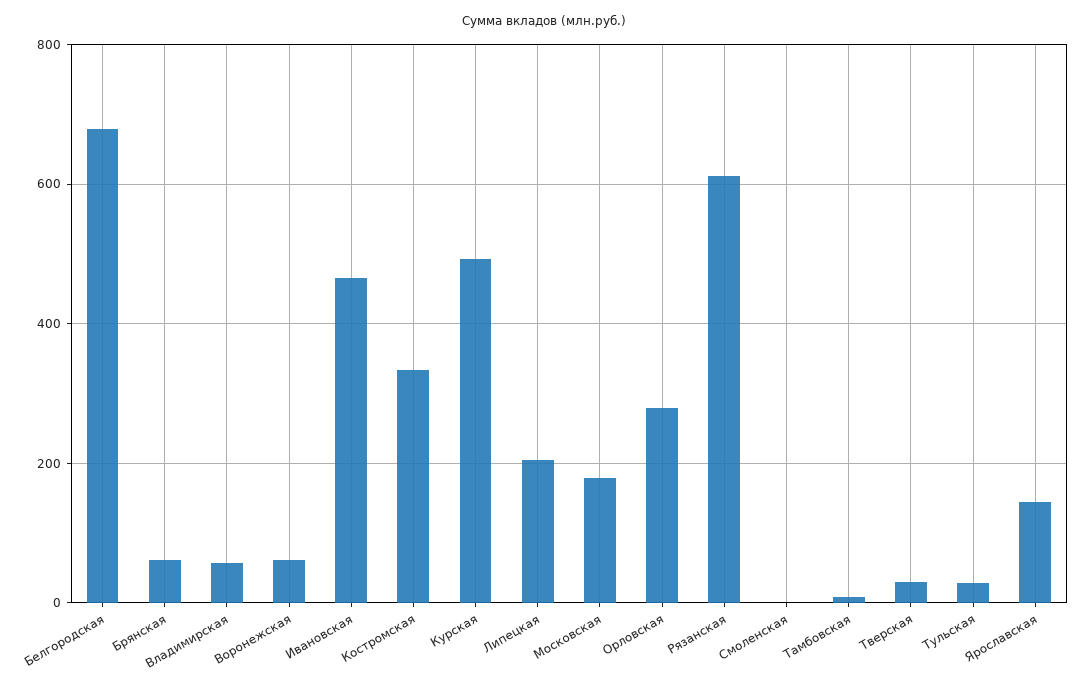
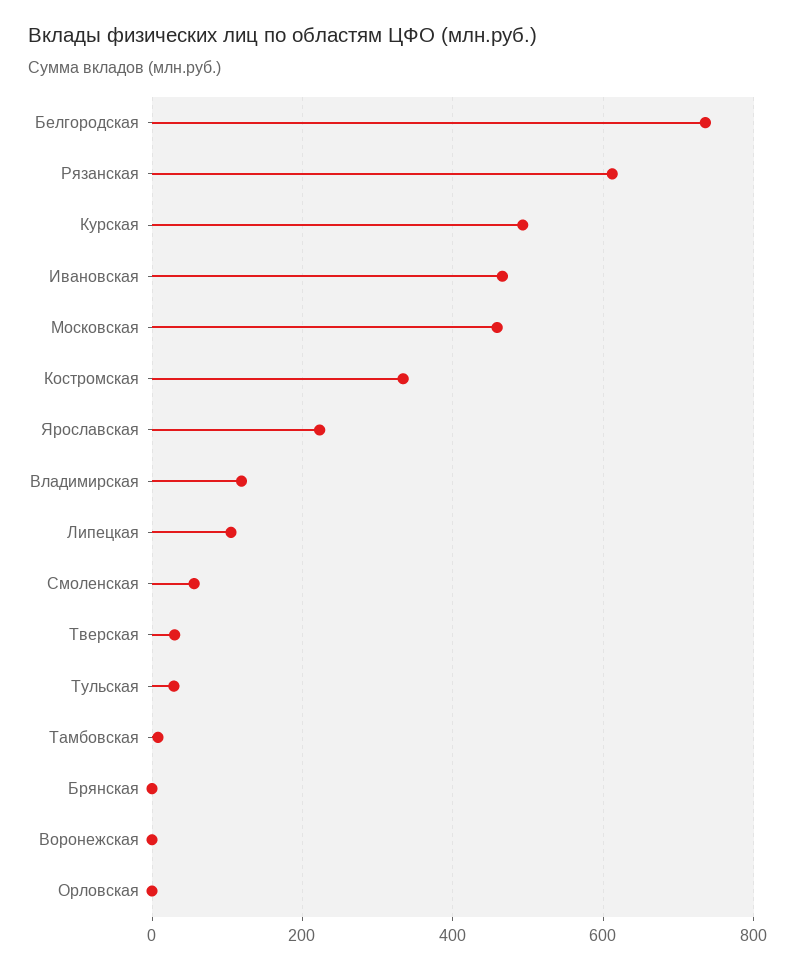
Белгородская: 680 -> 740
Брянская: 60 -> 0
Владимирская: 60 -> 120
Воронежская: 60 -> 0
Липецкая: 200 -> 100
Московская: 180 -> 460
Орловская: 280 -> 0
Смоленская: 0 -> 60
Ярославская: 140 -> 220

